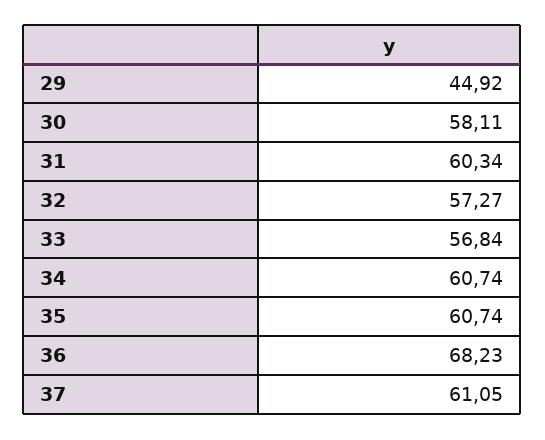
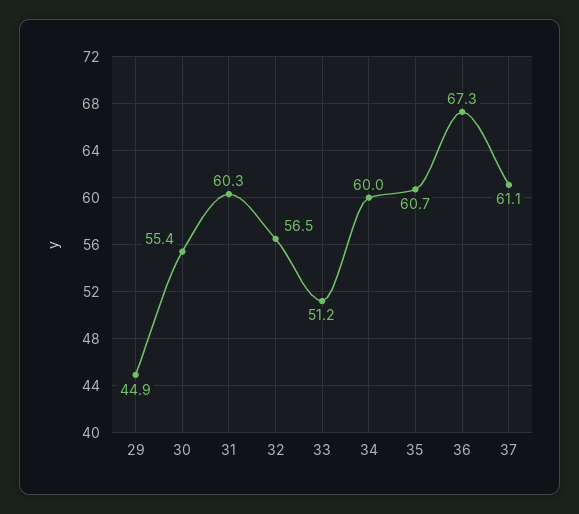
30: 58.11 -> 55.4
32: 57.27 -> 56.5
33: 56.84 -> 51.2
34: 60.74 -> 60
36: 68.23 -> 67.3

